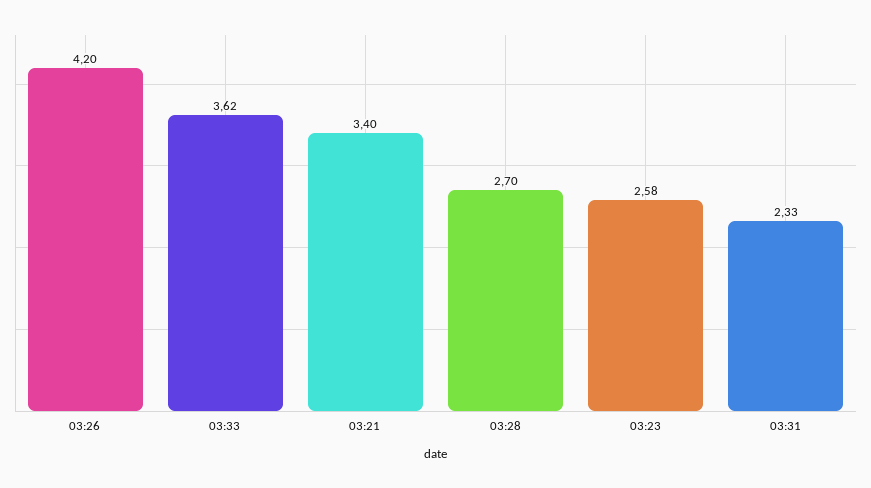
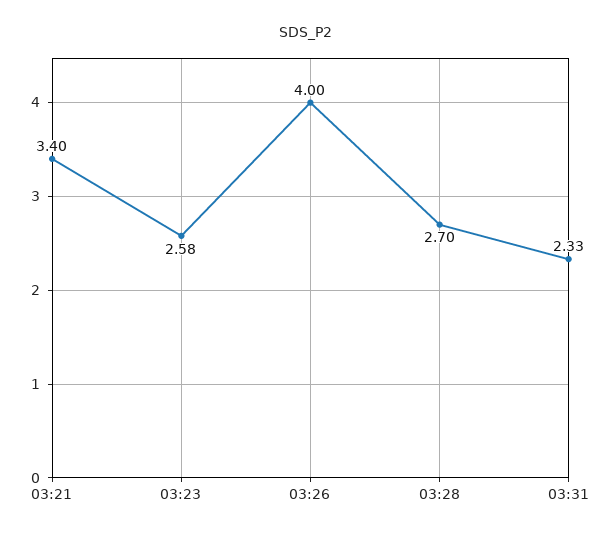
03:26: 4.2 -> 4
03:33: 3.62 -> none

